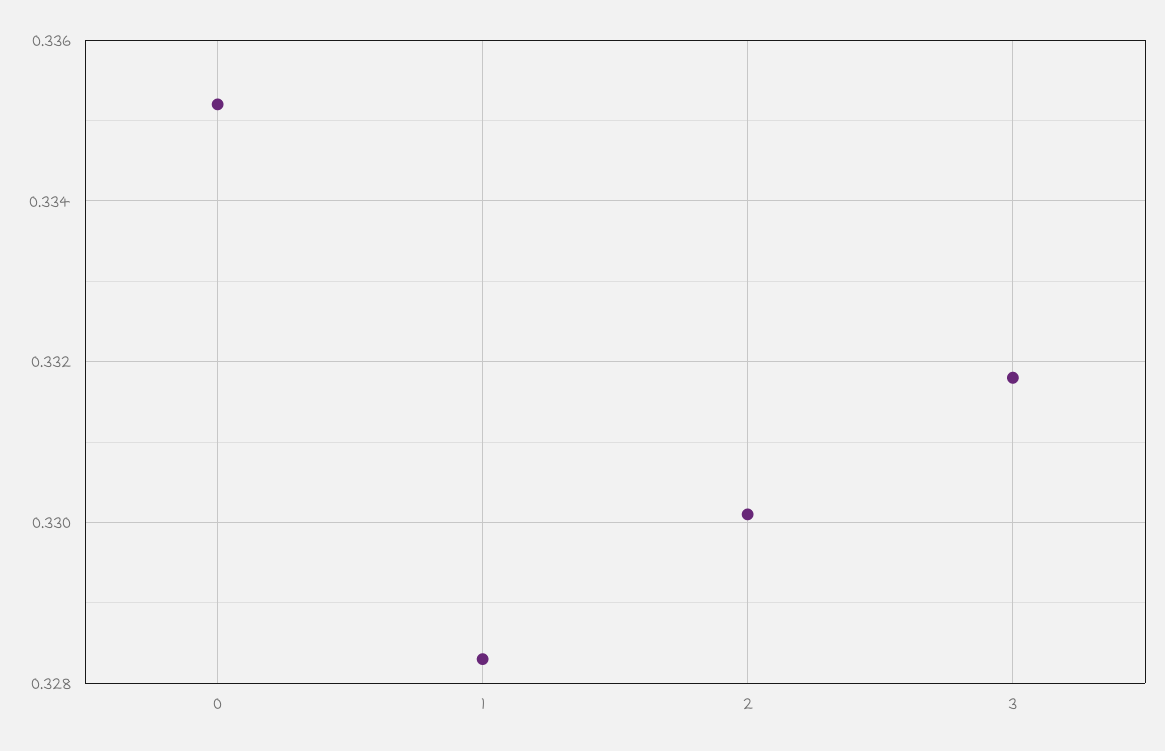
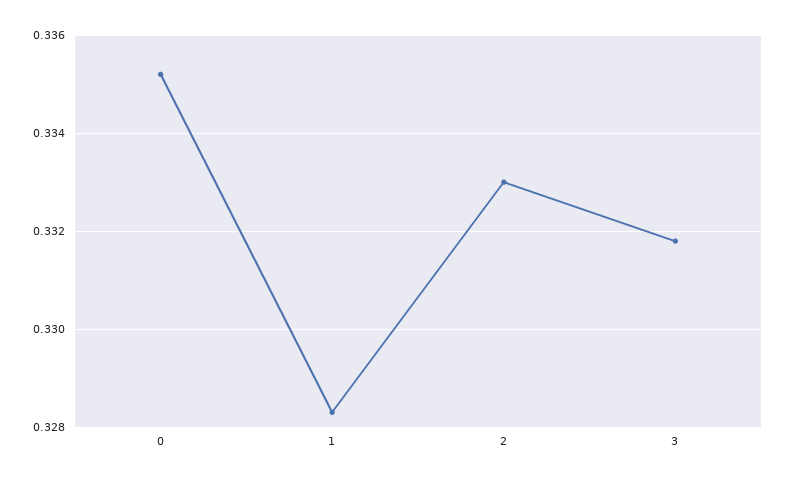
2: 0.33 -> 0.333

